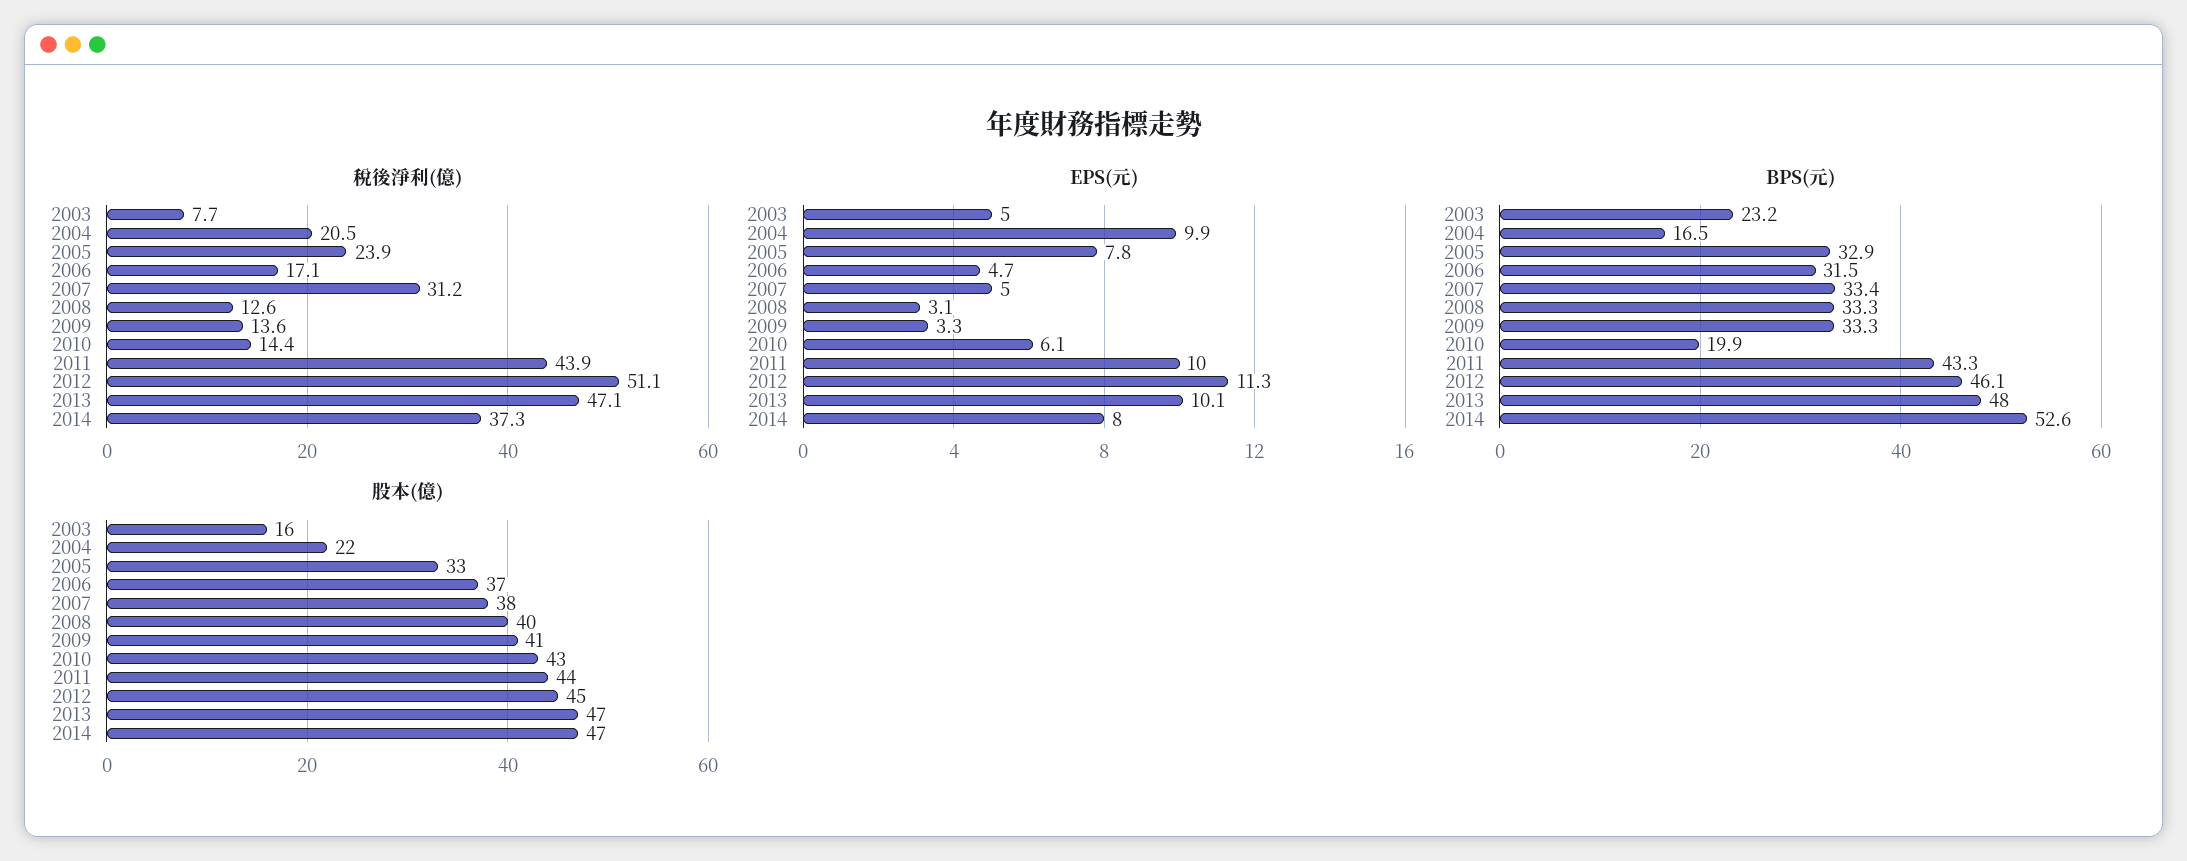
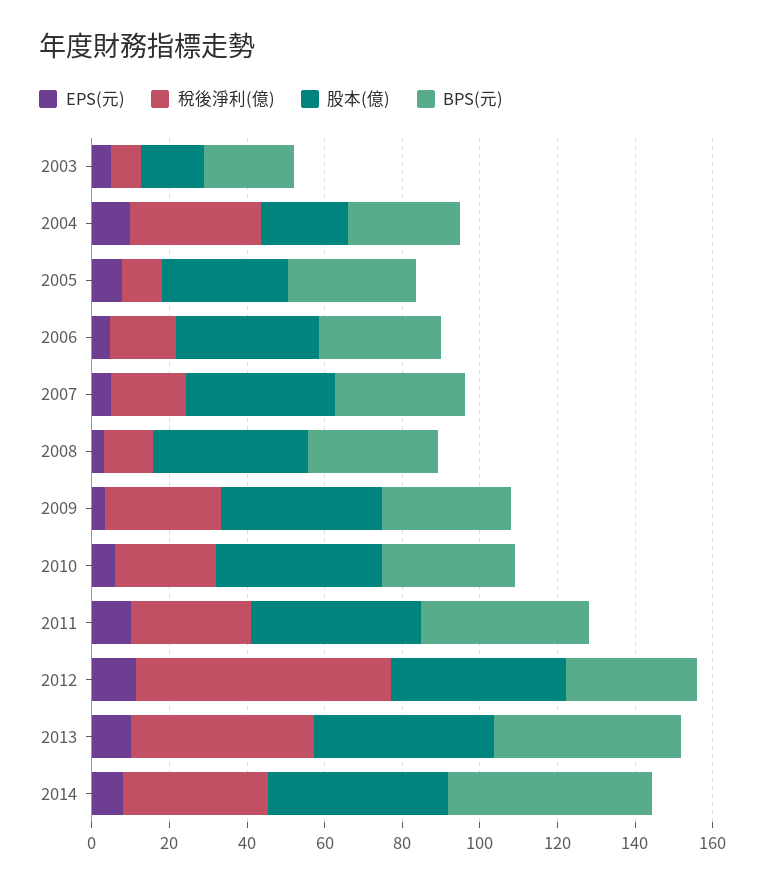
稅後淨利(億), 2004: 20.5 -> 35
稅後淨利(億), 2005: 23.9 -> 10
稅後淨利(億), 2007: 31.2 -> 20
稅後淨利(億), 2009: 13.6 -> 30
稅後淨利(億), 2010: 14.4 -> 25
稅後淨利(億), 2011: 43.9 -> 30
稅後淨利(億), 2012: 51.1 -> 65
BPS(元), 2004: 16.5 -> 30
BPS(元), 2010: 19.9 -> 35
BPS(元), 2012: 46.1 -> 35

